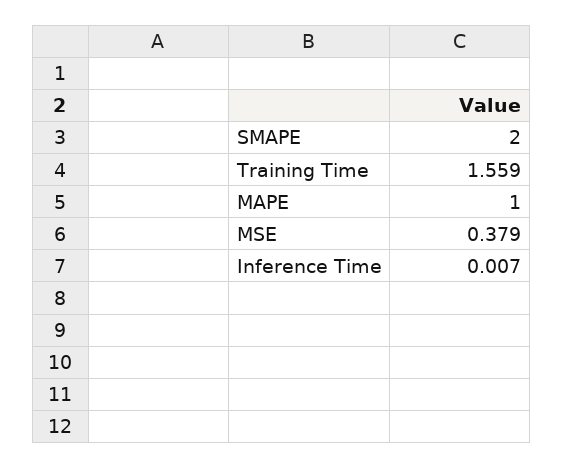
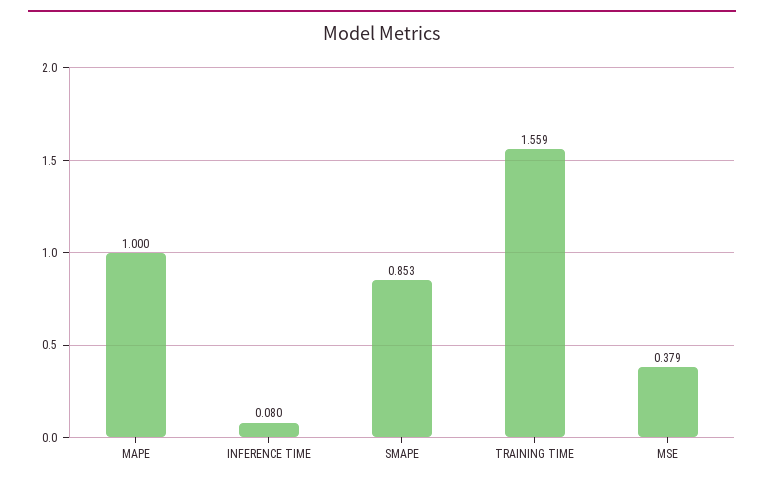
SMAPE: 2 -> 0.853
Inference Time: 0.007 -> 0.08

